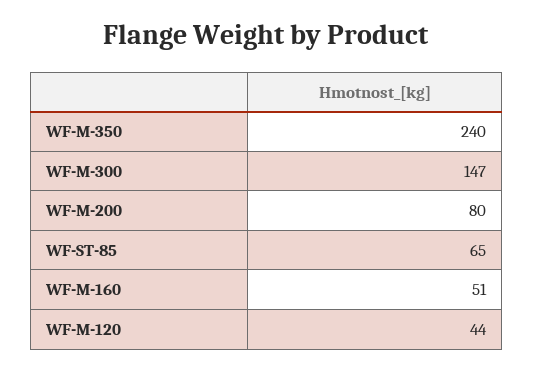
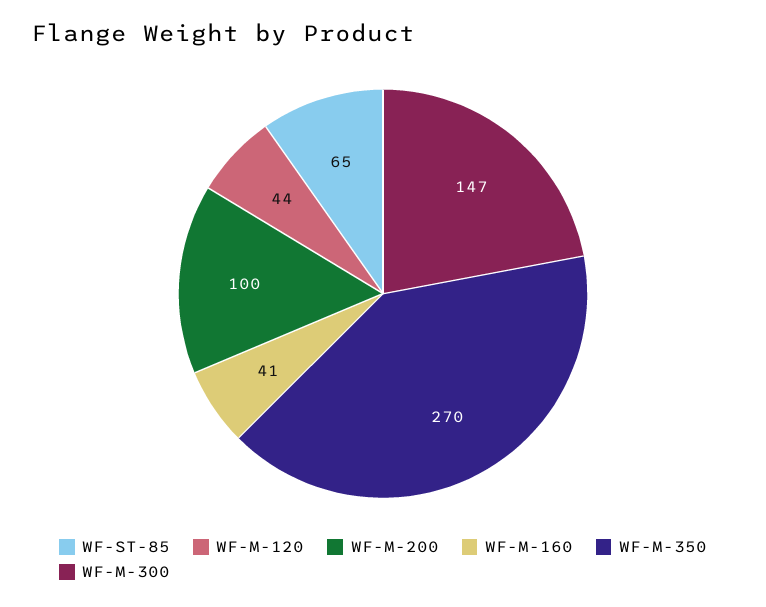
WF-M-350: 240 -> 270
WF-M-200: 80 -> 100
WF-M-160: 51 -> 41

